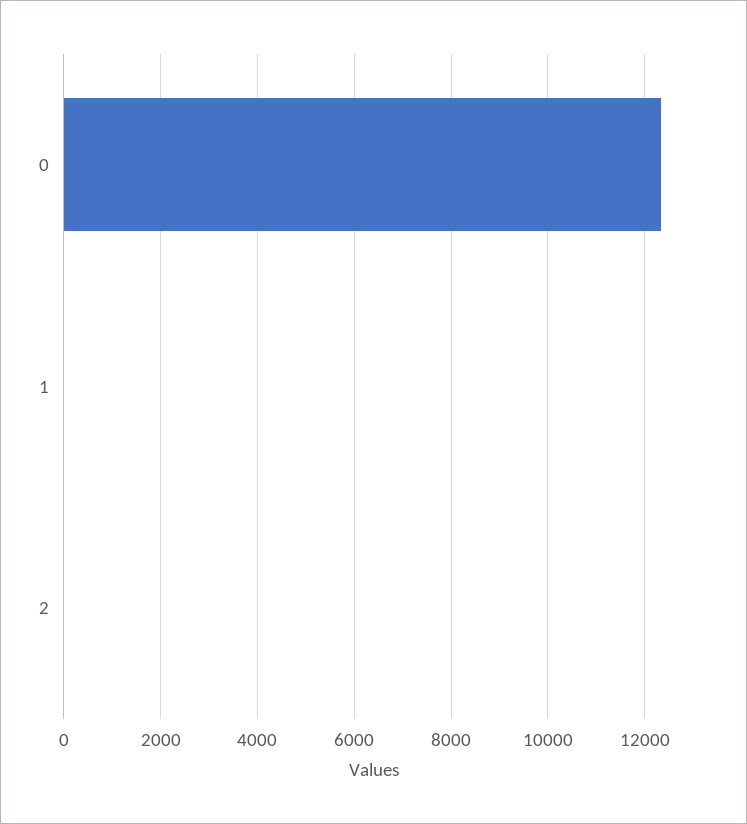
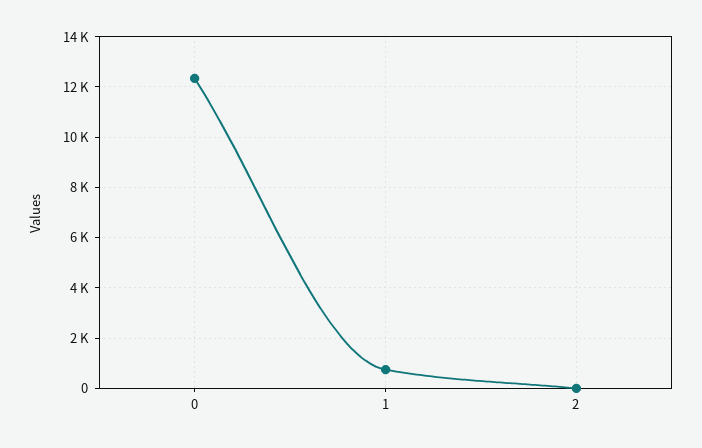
1: 0 -> 750

